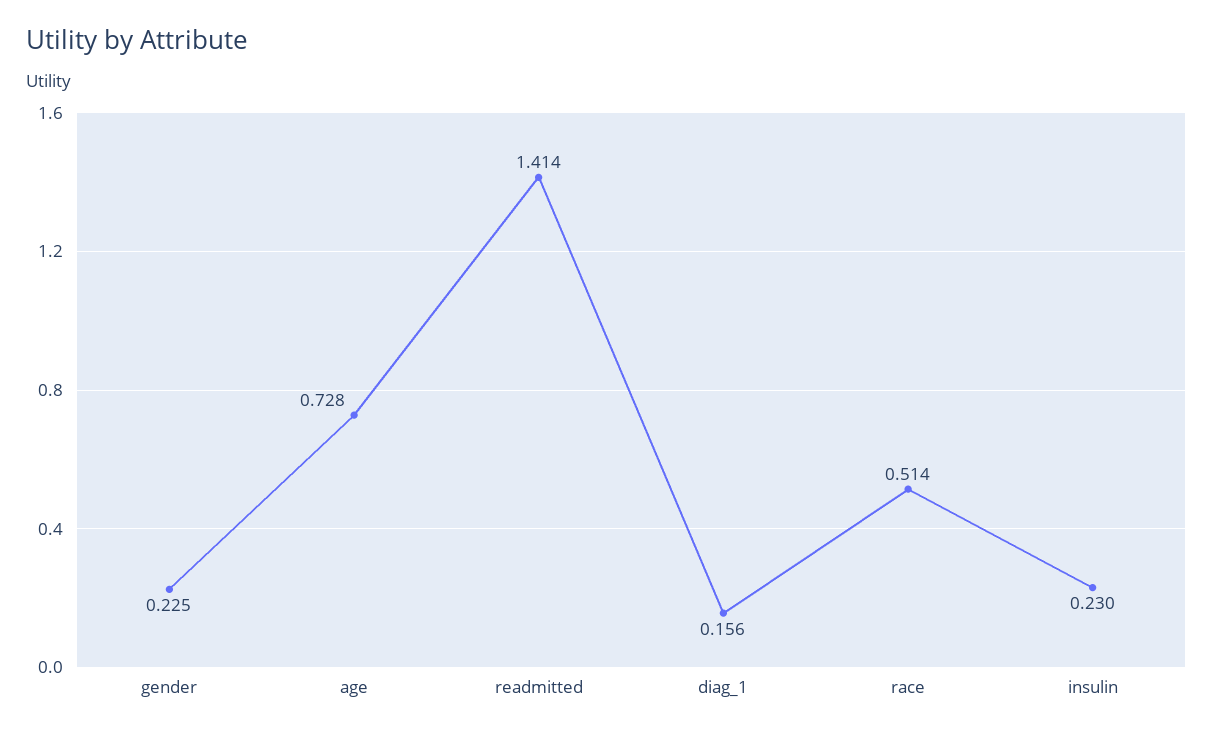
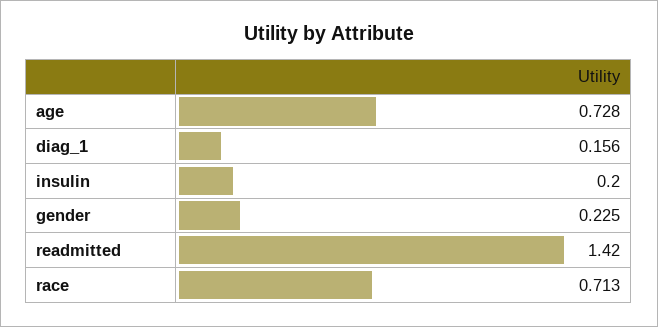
readmitted: 1.414 -> 1.42
race: 0.514 -> 0.713
insulin: 0.23 -> 0.2

